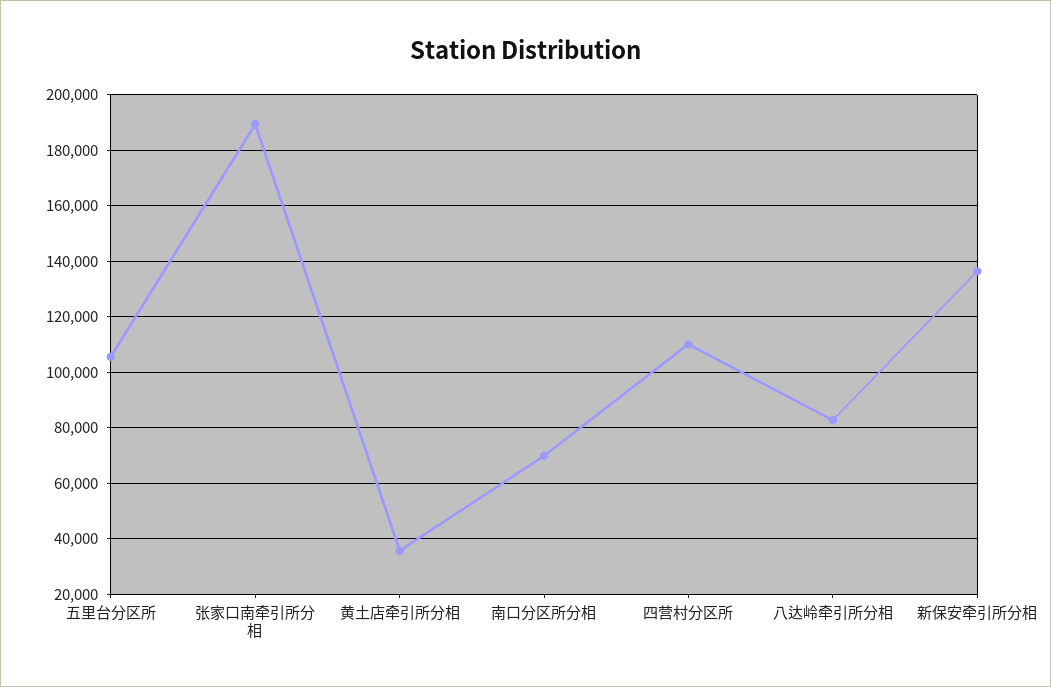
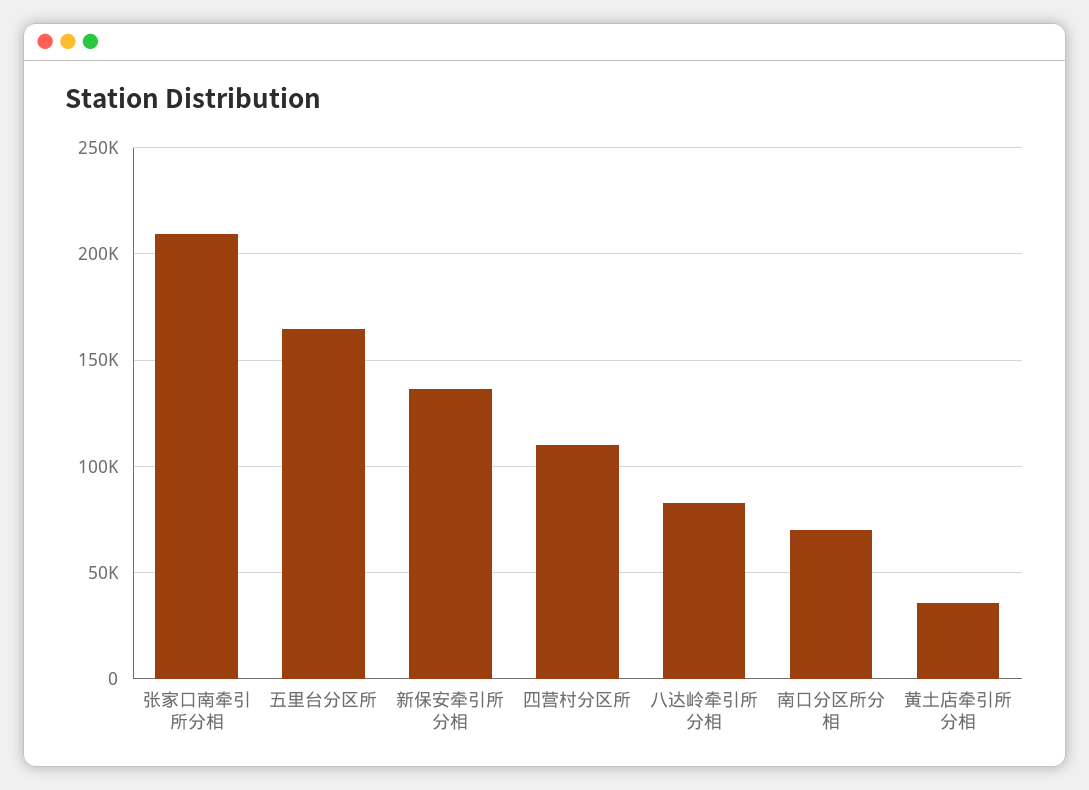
五里台分区所: 105000 -> 165000
张家口南牵引所分相: 190000 -> 210000

